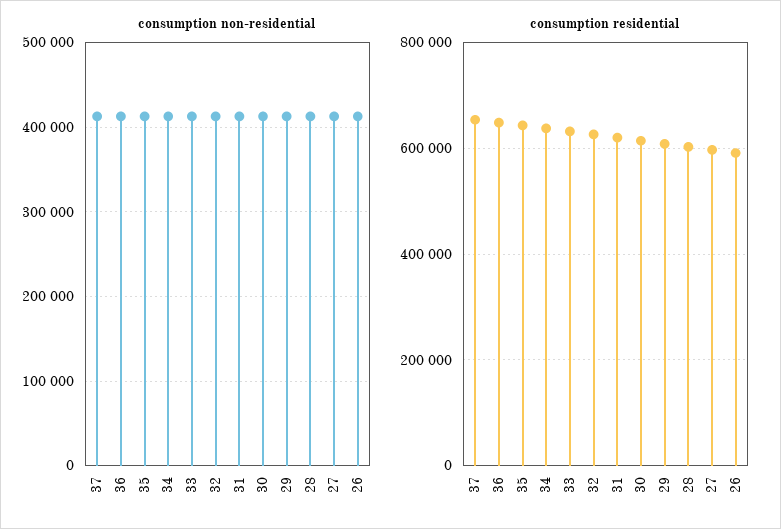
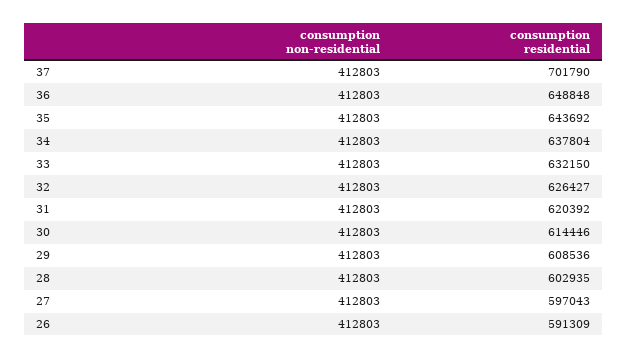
consumption residential, 37: 660000 -> 701790

